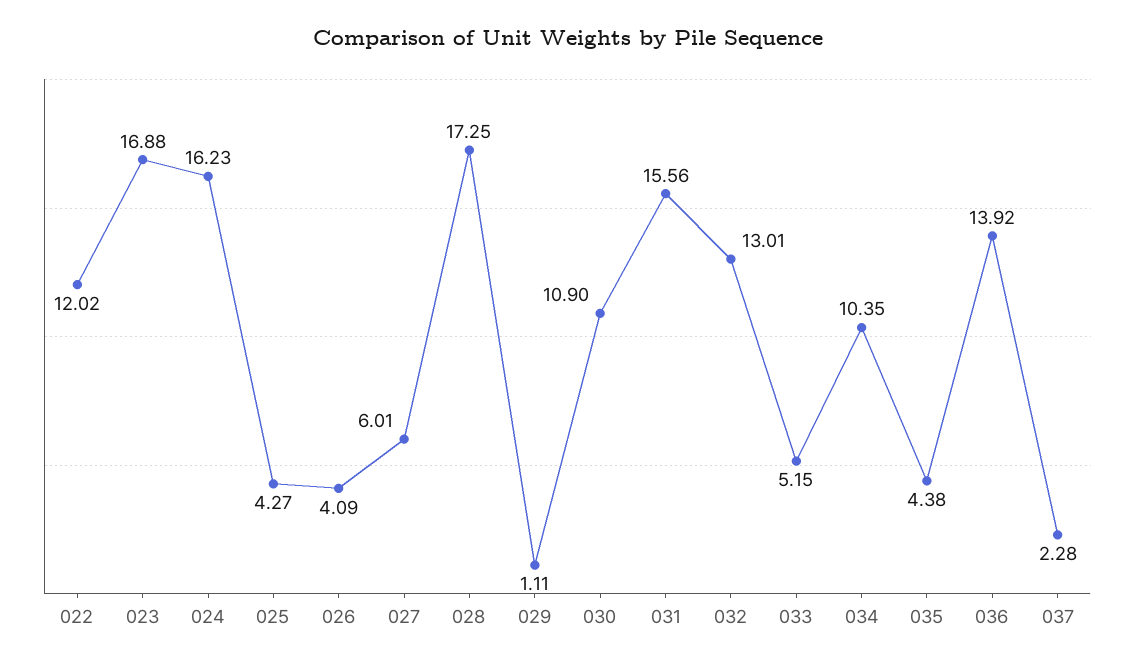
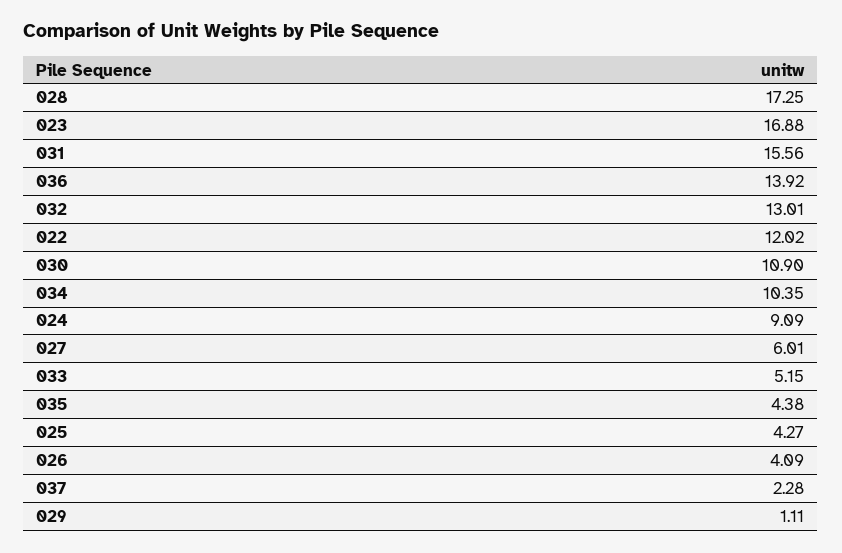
024: 16.23 -> 9.09

